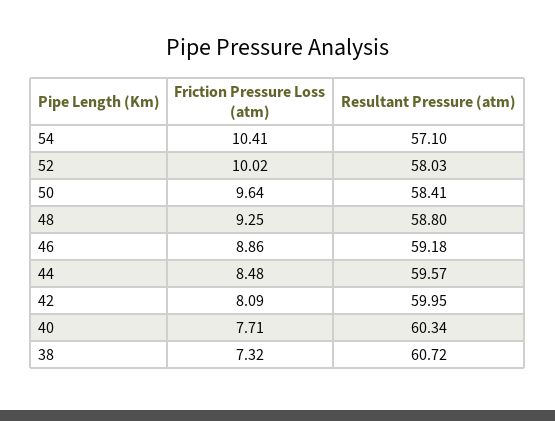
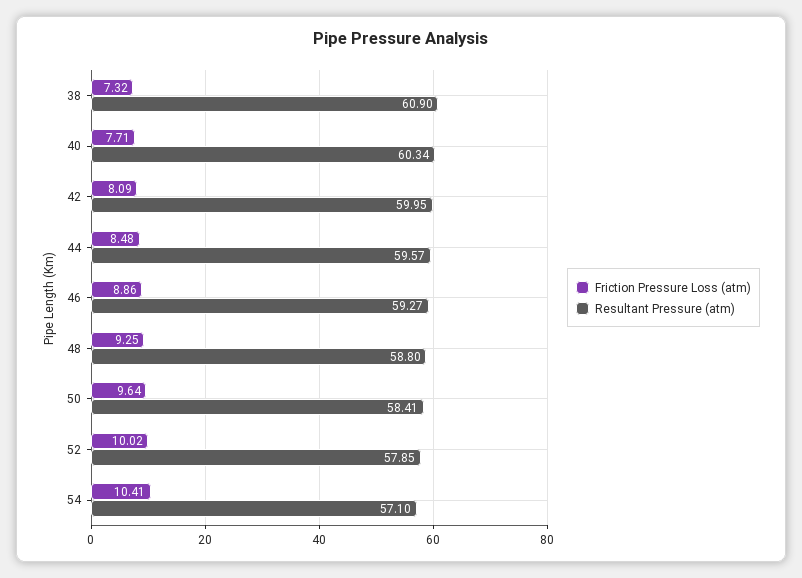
Resultant Pressure (atm), 52: 58.03 -> 57.85
Resultant Pressure (atm), 46: 59.18 -> 59.27
Resultant Pressure (atm), 38: 60.72 -> 60.9

